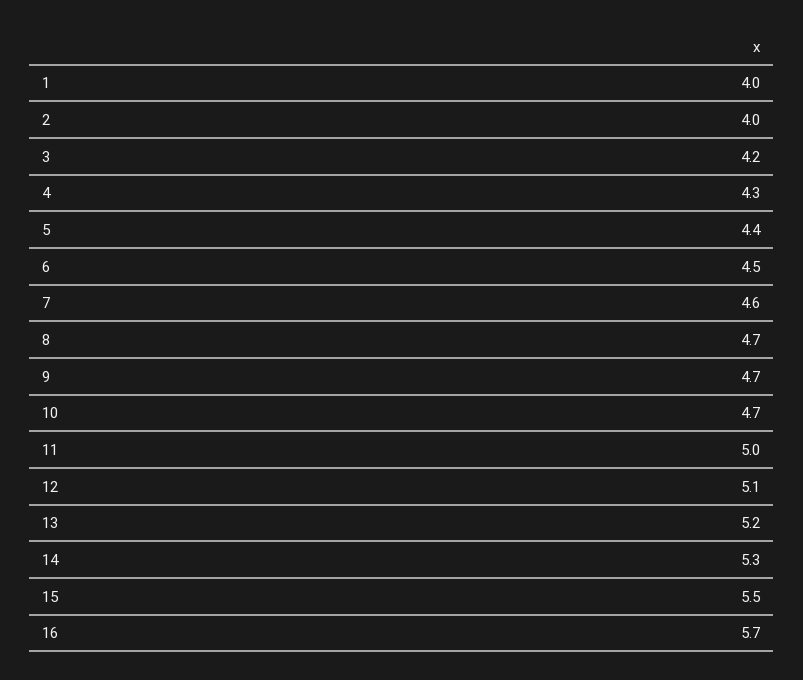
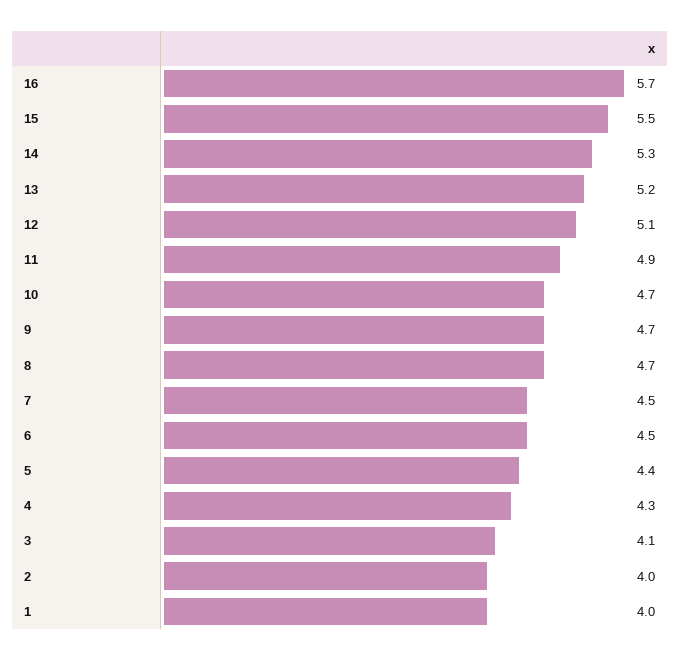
3: 4.2 -> 4.1
7: 4.6 -> 4.5
11: 5 -> 4.9

